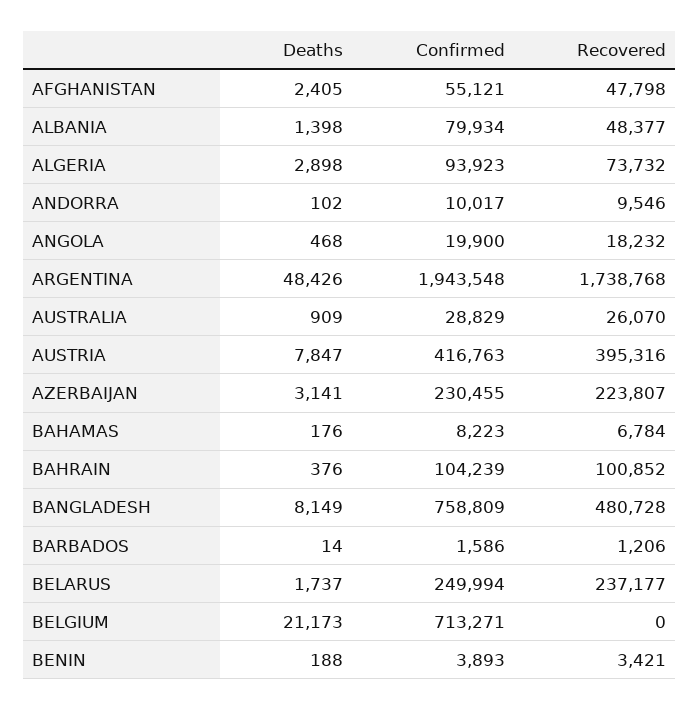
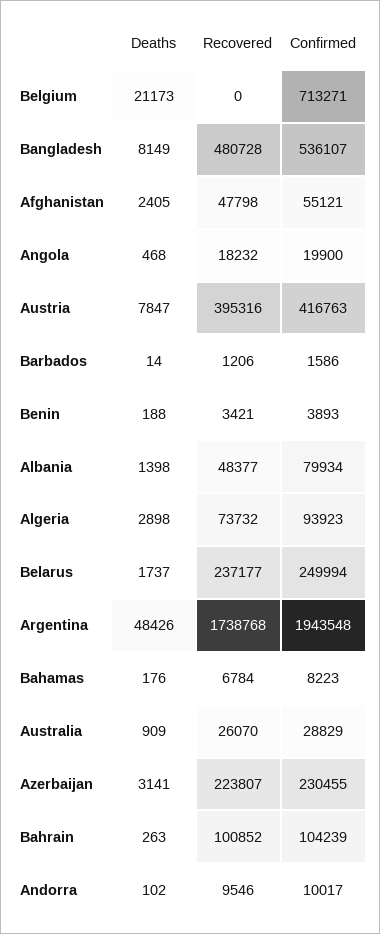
Deaths, BAHRAIN: 376 -> 263
Confirmed, BANGLADESH: 758809 -> 536107

